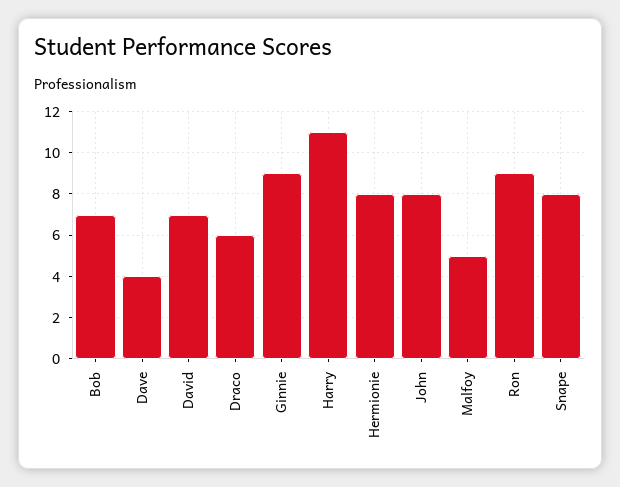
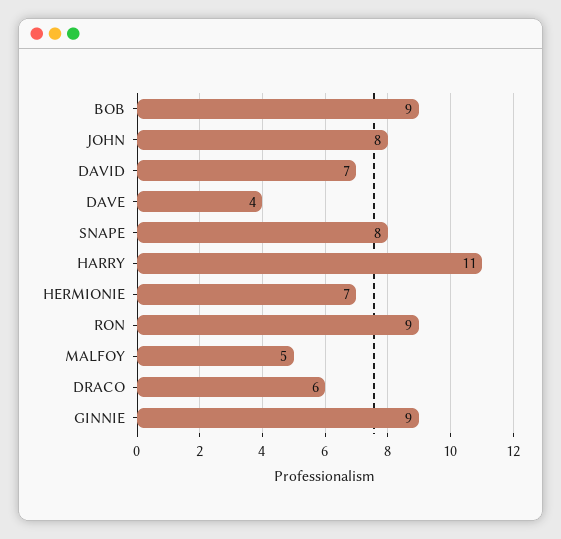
Bob: 7 -> 9
Hermionie: 8 -> 7

